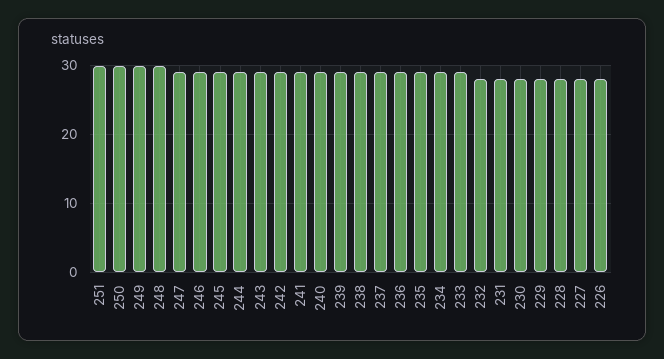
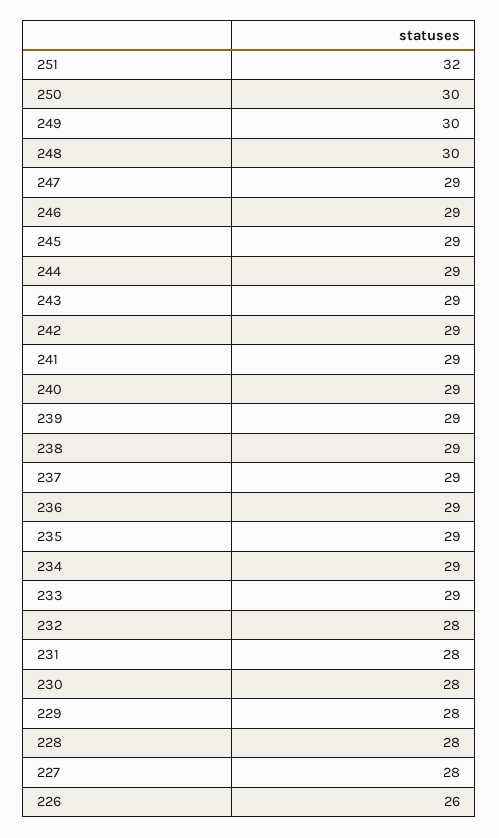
251: 30 -> 32
226: 28 -> 26

